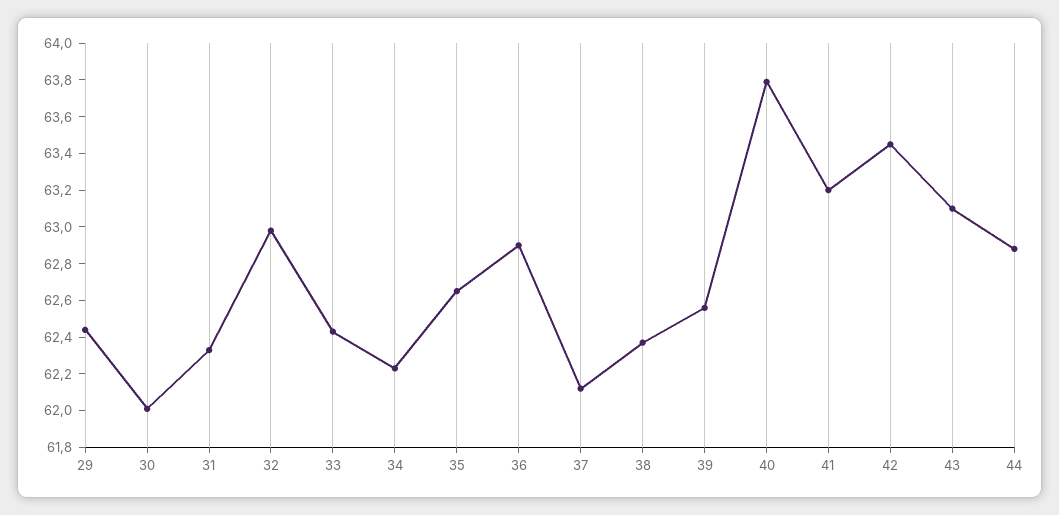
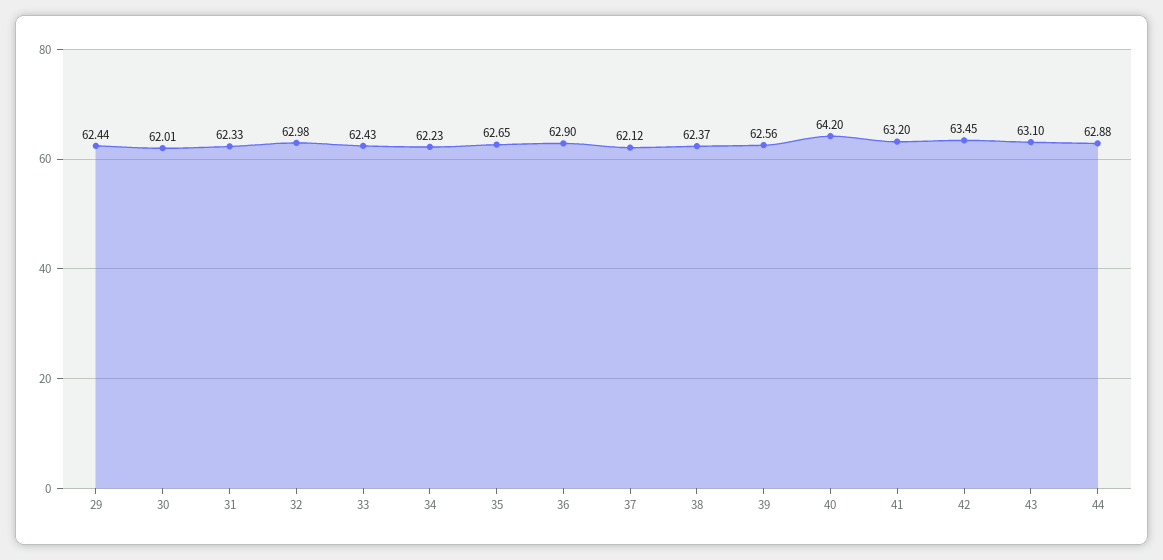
40: 63.8 -> 64.2

